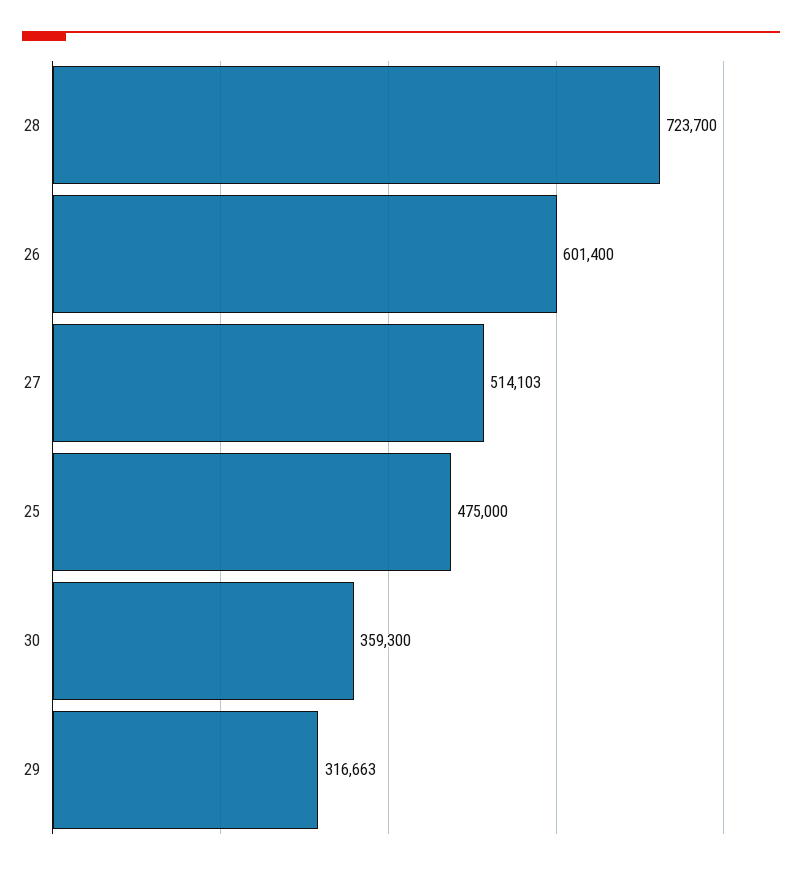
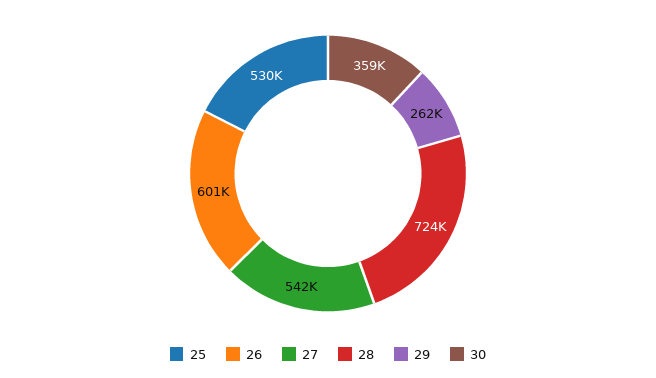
27: 514103 -> 542000
25: 475000 -> 530000
29: 316663 -> 262000

